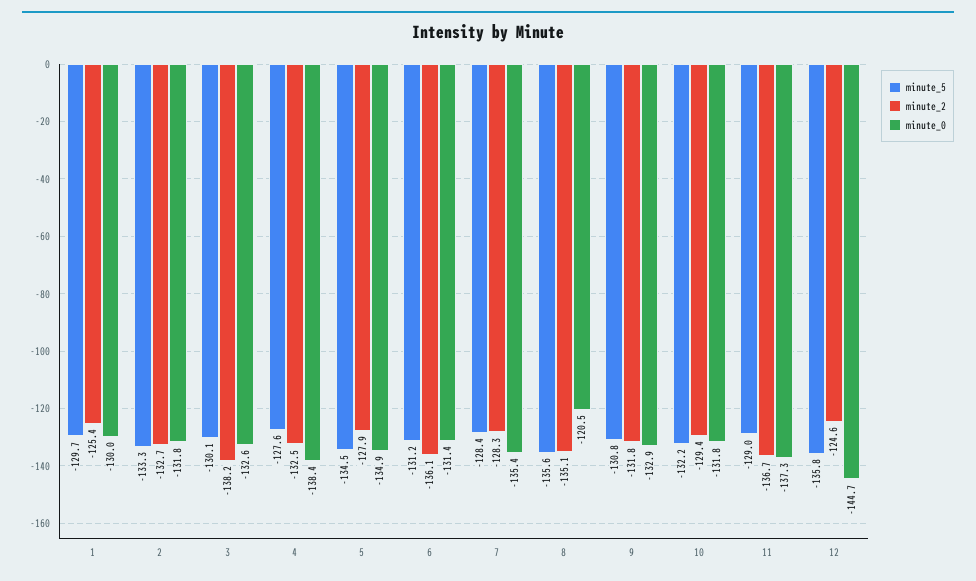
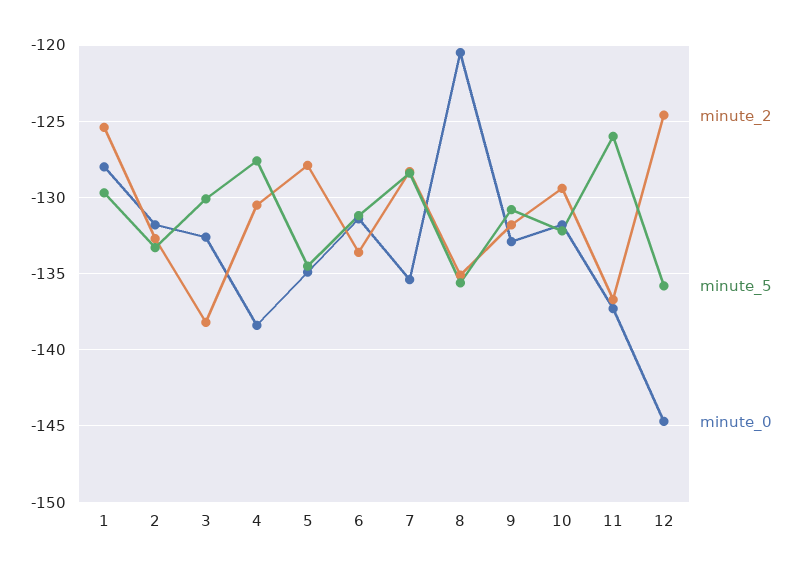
minute_0, 1: -130 -> -128
minute_2, 4: -132.5 -> -130.5
minute_2, 6: -136.1 -> -133.5
minute_5, 11: -129 -> -126

